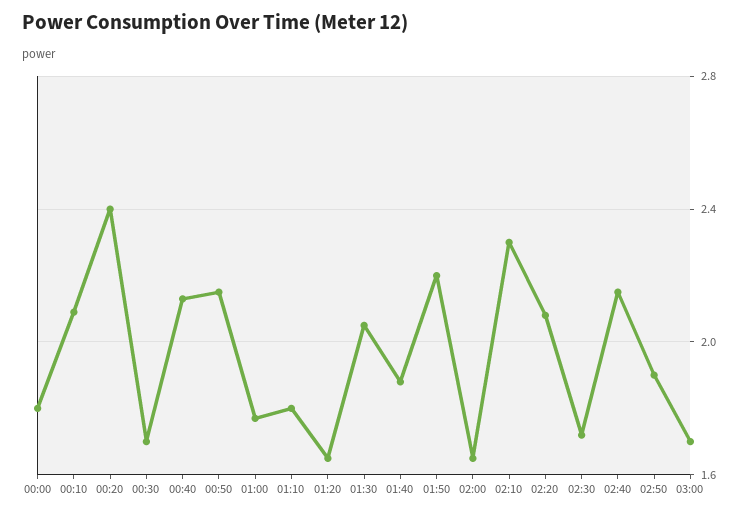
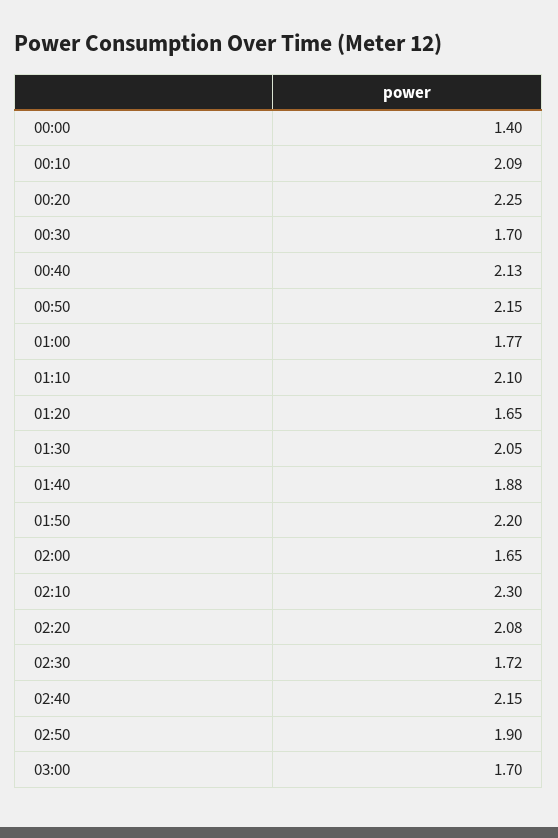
00:00: 1.8 -> 1.4
00:20: 2.4 -> 2.25
01:10: 1.8 -> 2.1

